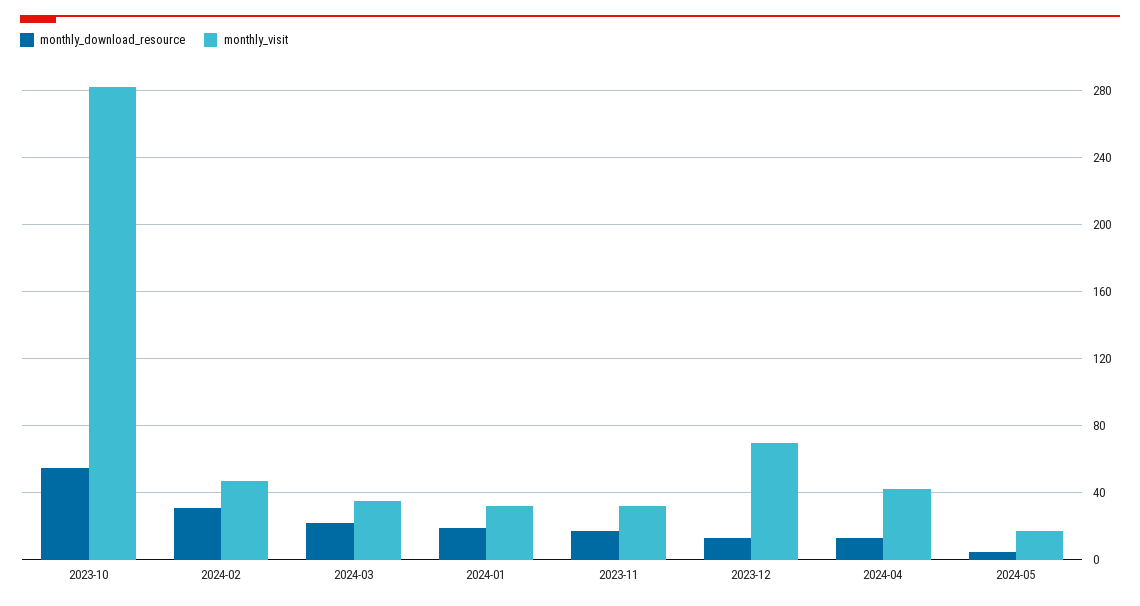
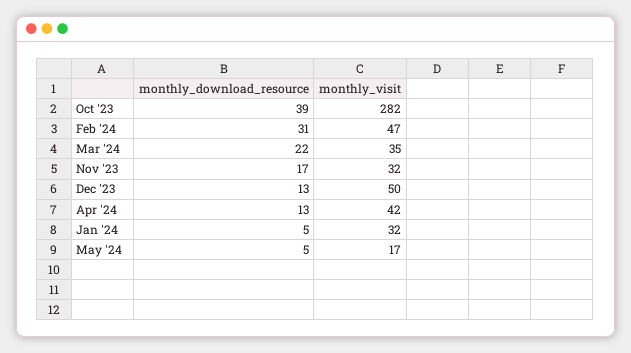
monthly_download_resource, 2023-10: 55 -> 39
monthly_download_resource, 2024-01: 20 -> 5
monthly_visit, 2023-12: 70 -> 50

